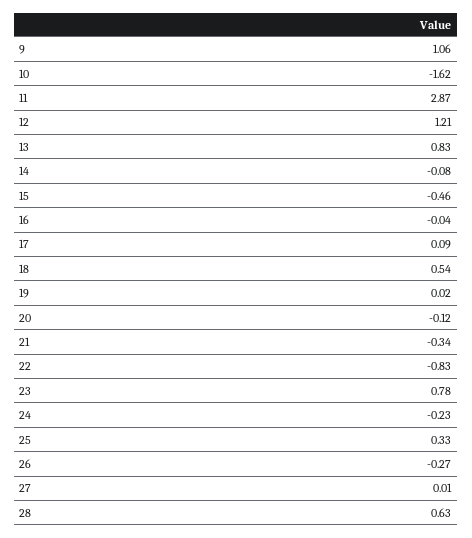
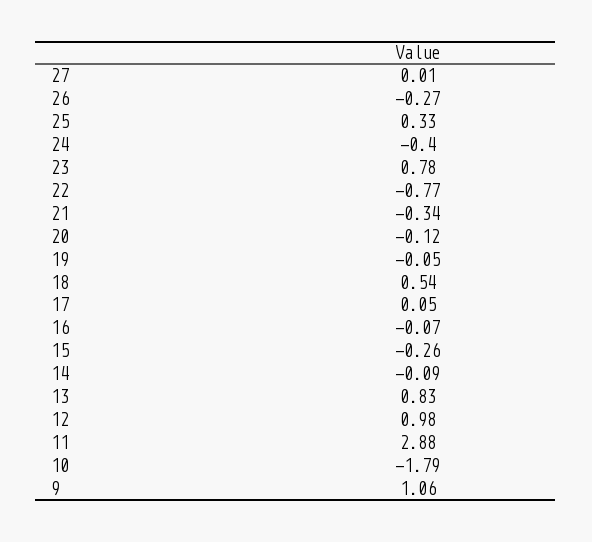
10: -1.62 -> -1.79
11: 2.87 -> 2.88
12: 1.21 -> 0.98
14: -0.08 -> -0.09
15: -0.46 -> -0.26
16: -0.04 -> -0.07
17: 0.09 -> 0.05
19: 0.02 -> -0.05
22: -0.83 -> -0.77
24: -0.23 -> -0.4
28: 0.63 -> none

